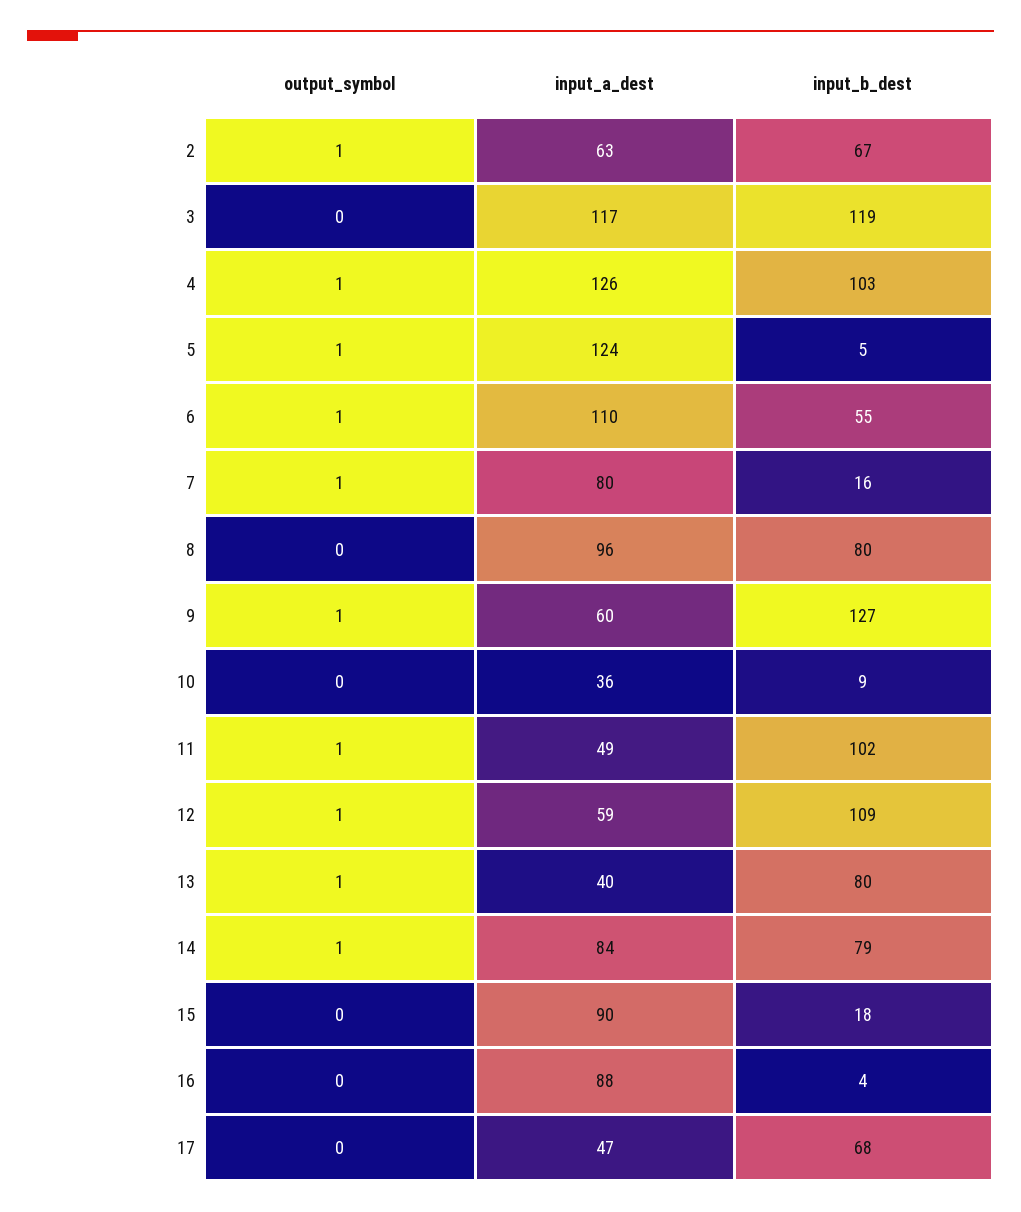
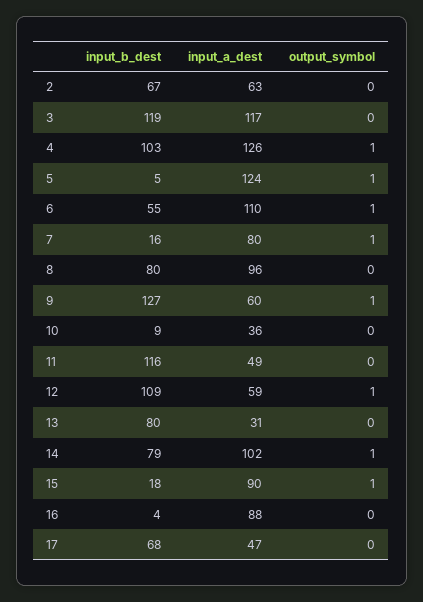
output_symbol, 2: 1 -> 0
output_symbol, 11: 1 -> 0
input_b_dest, 11: 102 -> 116
output_symbol, 13: 1 -> 0
input_a_dest, 13: 40 -> 31
input_a_dest, 14: 84 -> 102
output_symbol, 15: 0 -> 1

